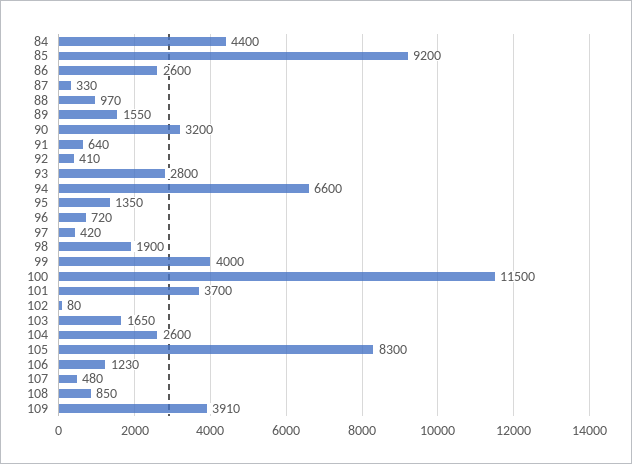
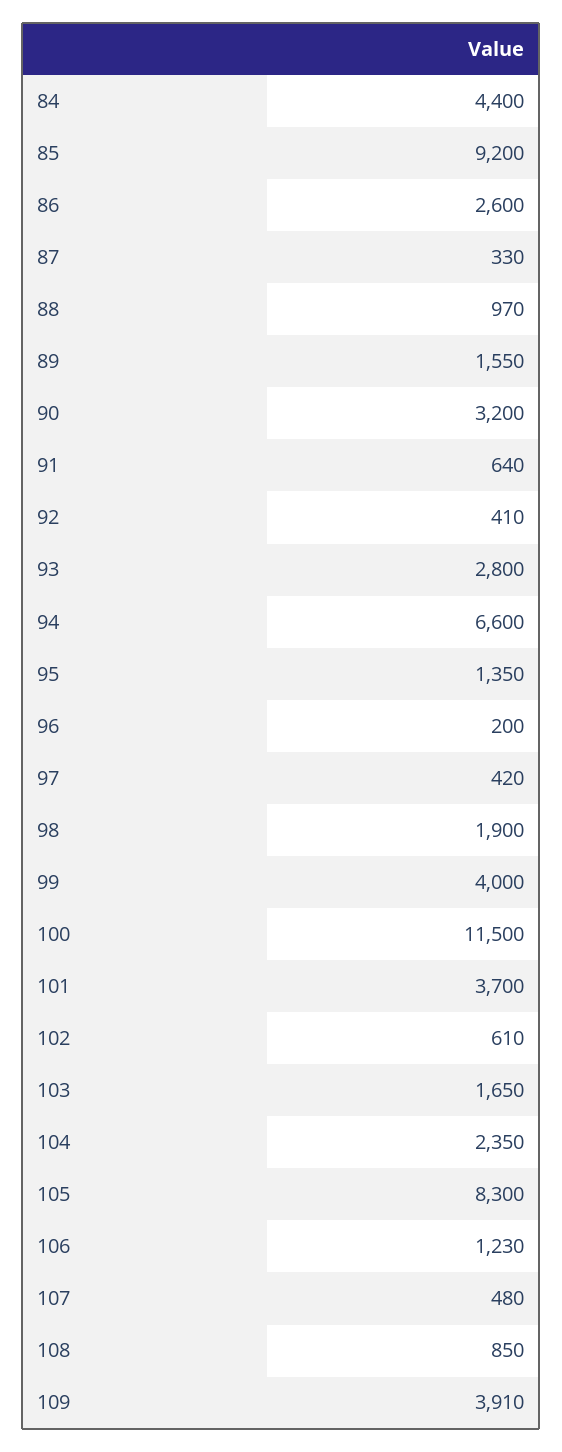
96: 720 -> 200
102: 80 -> 610
104: 2600 -> 2350

